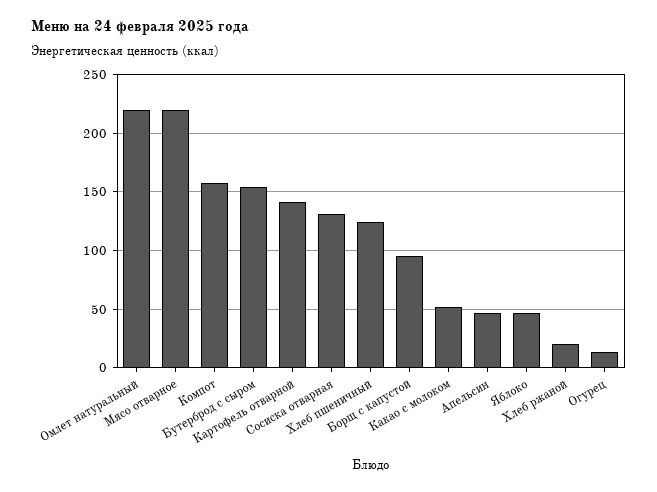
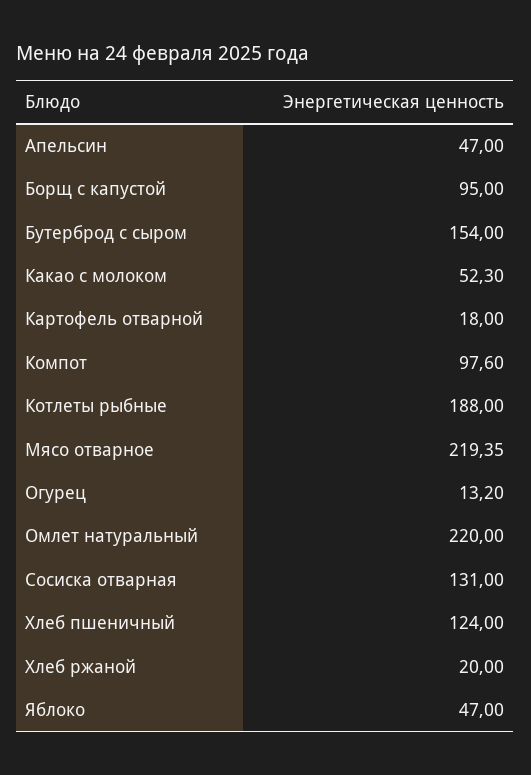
Компот: 160 -> 97.6
Картофель отварной: 140 -> 18
Котлеты рыбные: none -> 188

